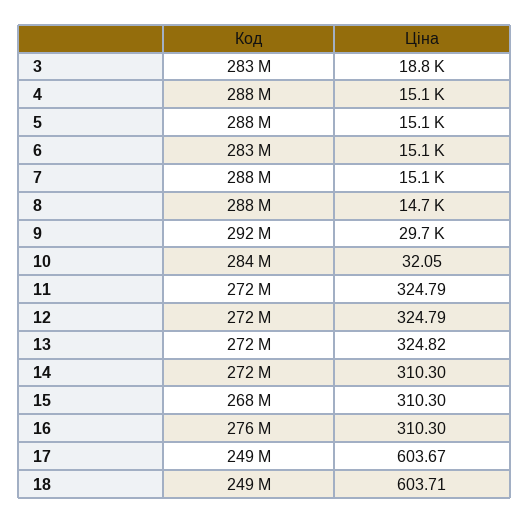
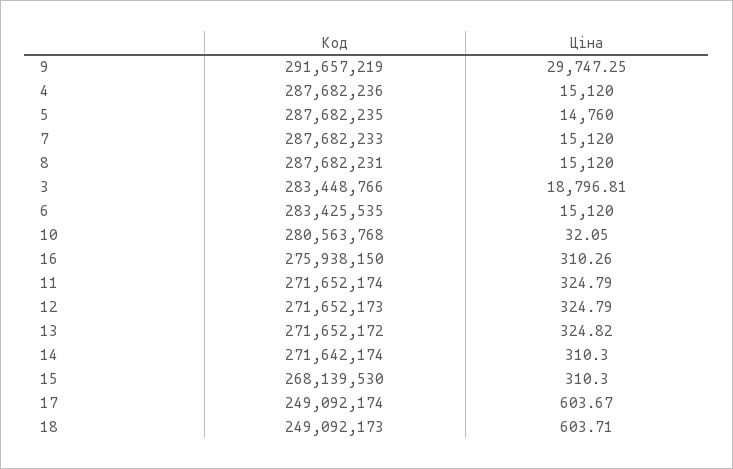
Ціна, 5: 15100 -> 14760
Ціна, 8: 14700 -> 15120
Код, 10: 284000000 -> 280563768
Ціна, 16: 310.3 -> 310.26

